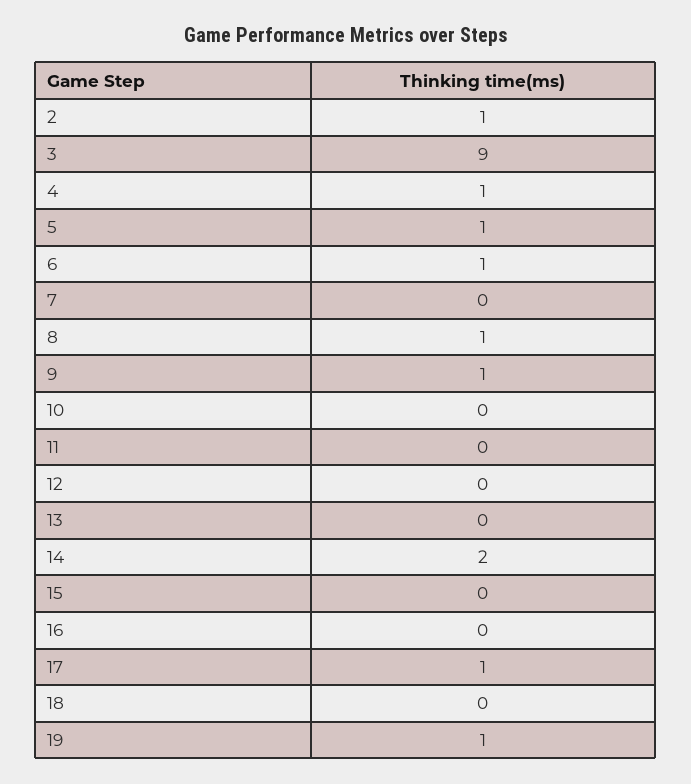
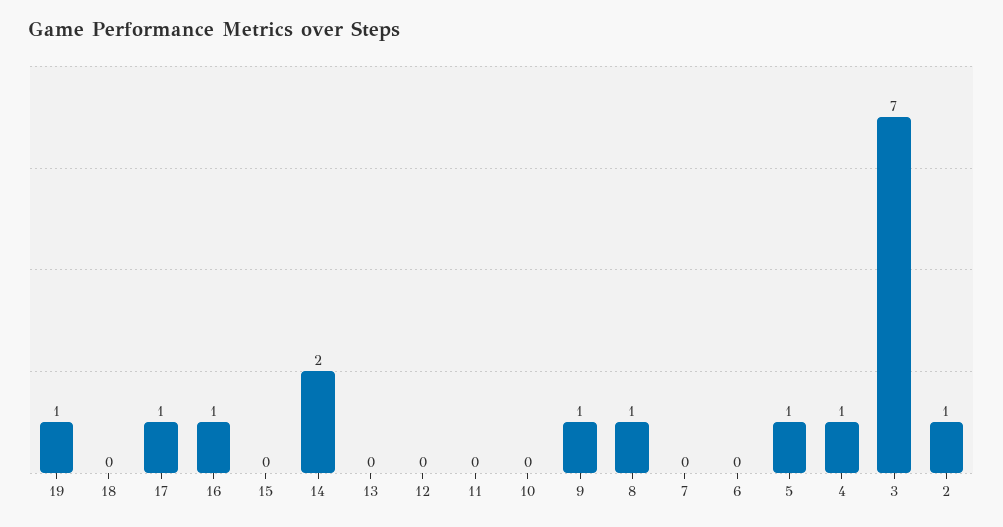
3: 9 -> 7
6: 1 -> 0
16: 0 -> 1

